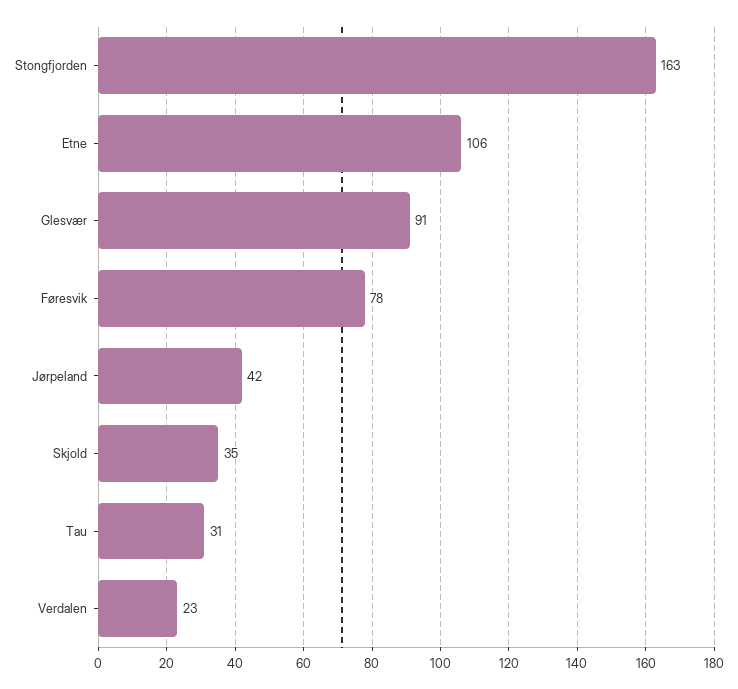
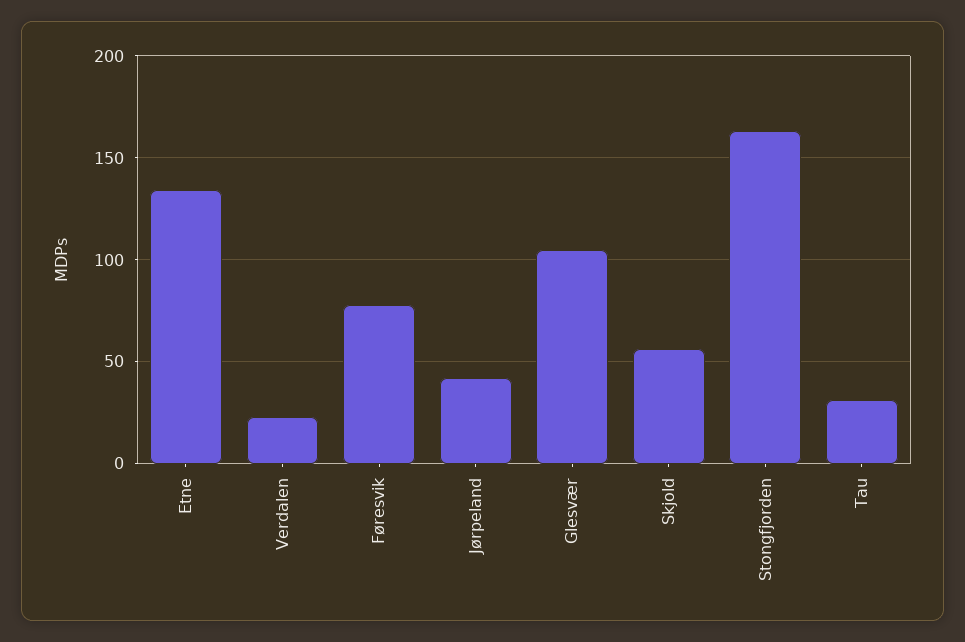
Etne: 106 -> 135
Glesvær: 91 -> 105
Skjold: 35 -> 55

